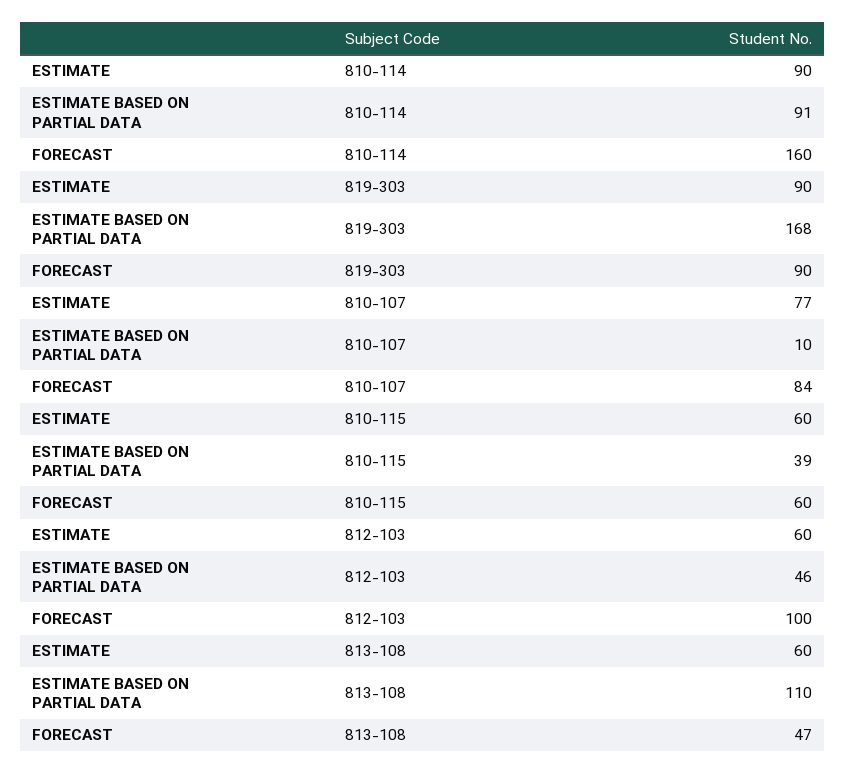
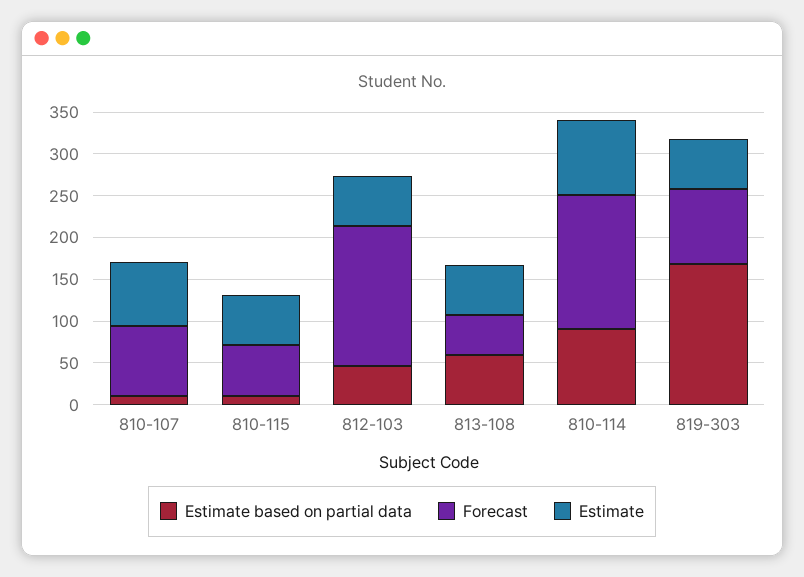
ESTIMATE, 819-303: 90 -> 60
ESTIMATE BASED ON PARTIAL DATA, 810-115: 39 -> 10
FORECAST, 812-103: 100 -> 170
ESTIMATE BASED ON PARTIAL DATA, 813-108: 110 -> 60

